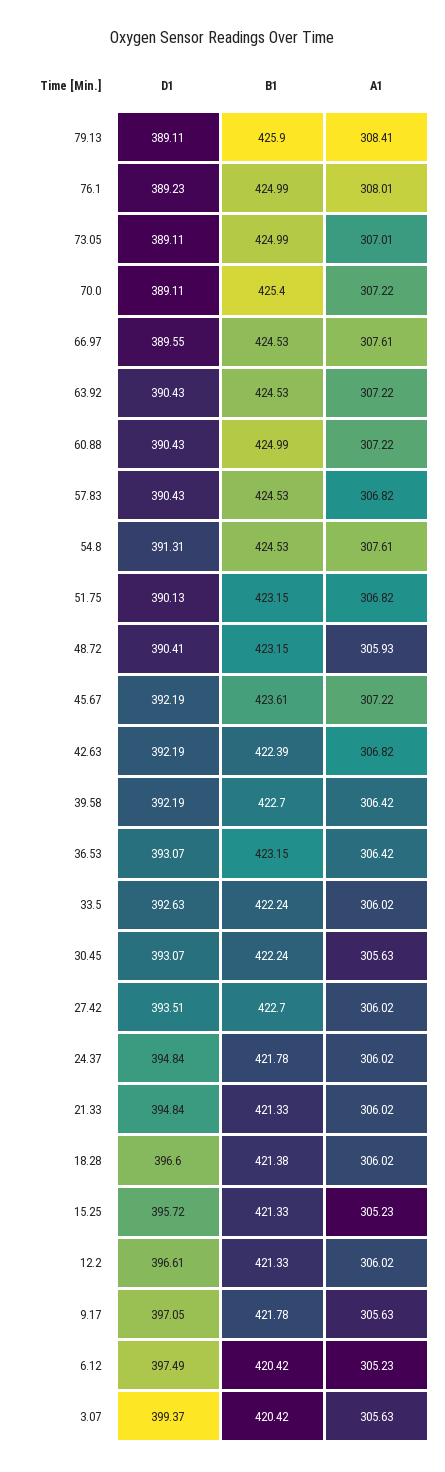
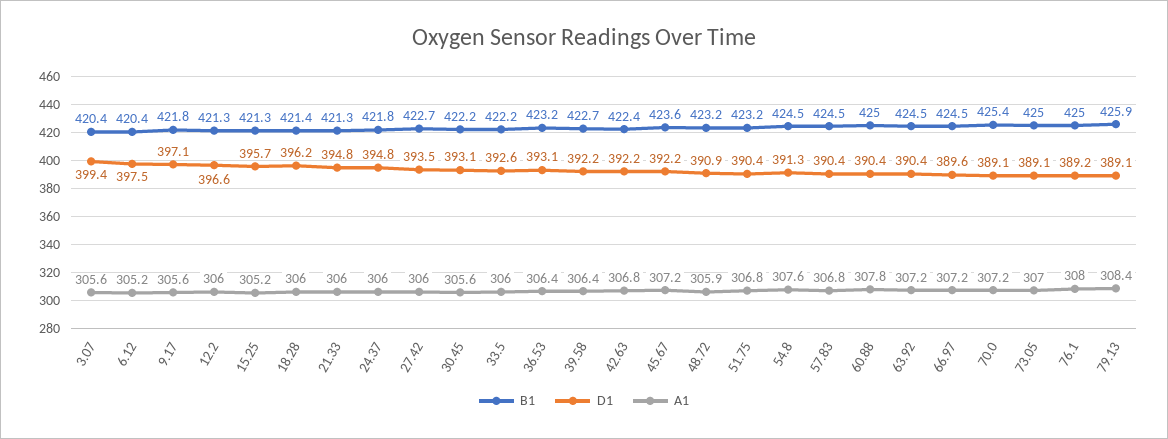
A1, 66.97: 307.61 -> 307.2
A1, 60.88: 307.22 -> 307.8
D1, 51.75: 390.13 -> 390.4
D1, 48.72: 390.41 -> 390.9
D1, 18.28: 396.6 -> 396.2

